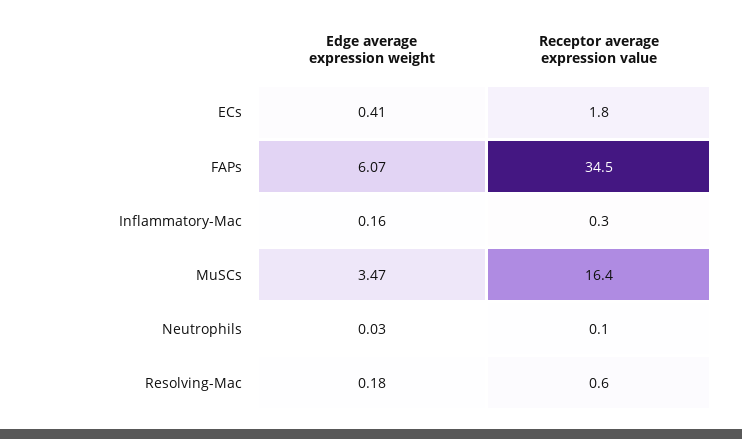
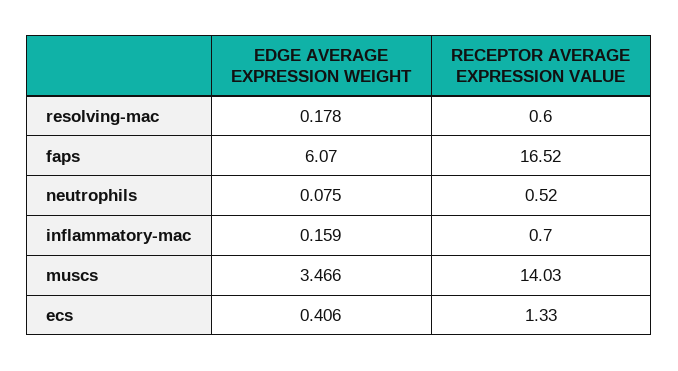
Receptor average expression value, ECs: 1.8 -> 1.33
Receptor average expression value, FAPs: 34.5 -> 16.52
Receptor average expression value, Inflammatory-Mac: 0.3 -> 0.7
Receptor average expression value, MuSCs: 16.4 -> 14.03
Edge average expression weight, Neutrophils: 0.03 -> 0.075
Receptor average expression value, Neutrophils: 0.1 -> 0.52

